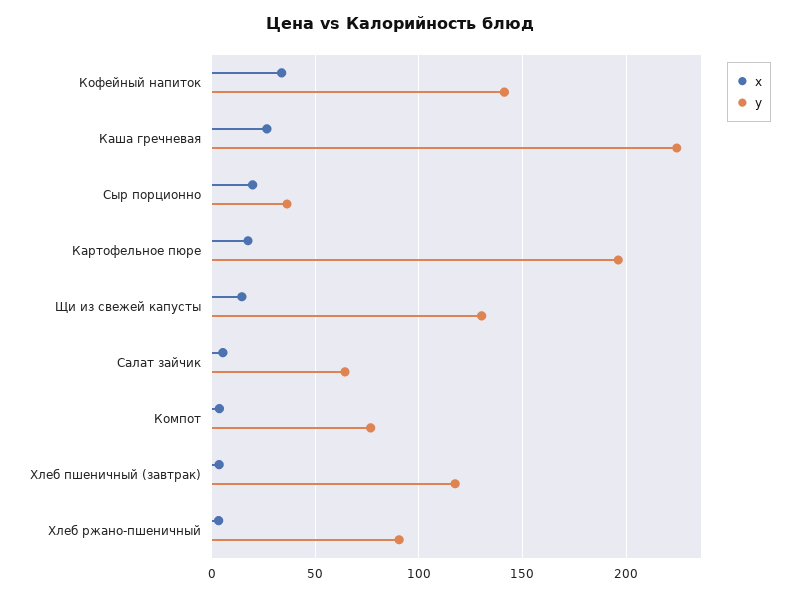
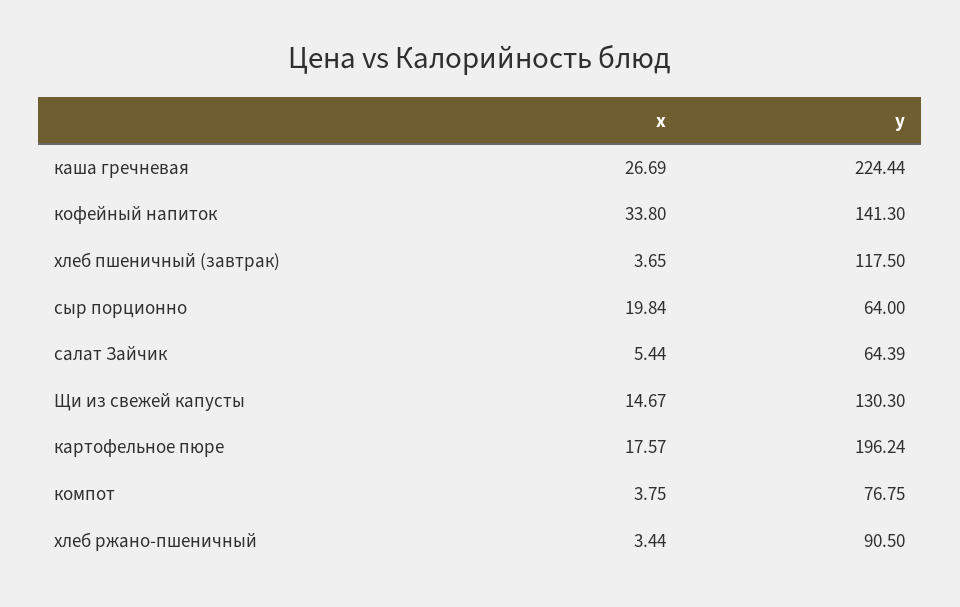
y, Сыр порционно: 35 -> 64

